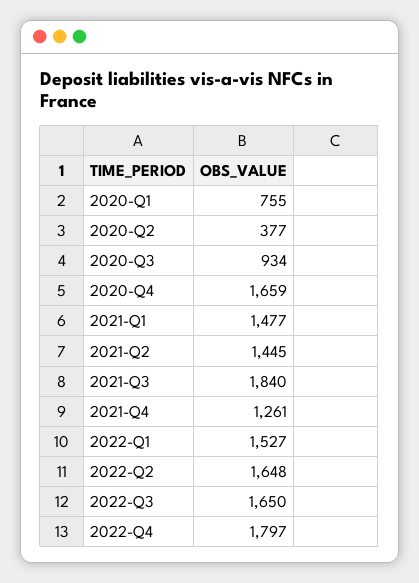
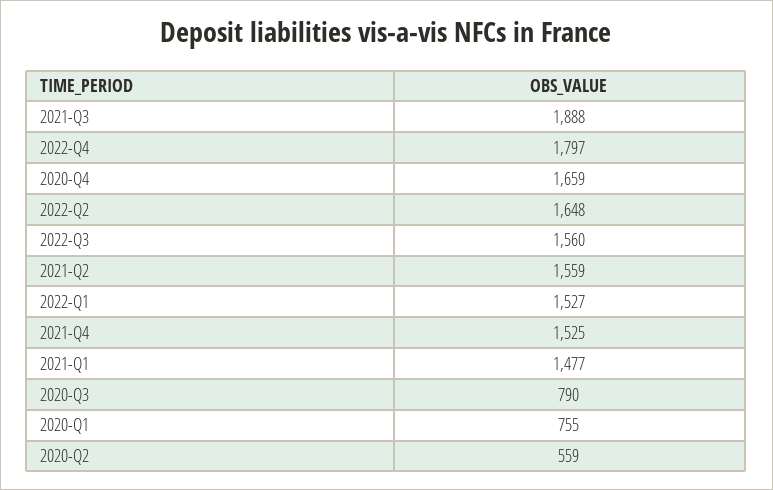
2020-Q2: 377 -> 559
2020-Q3: 934 -> 790
2021-Q2: 1445 -> 1559
2021-Q3: 1840 -> 1888
2021-Q4: 1261 -> 1525
2022-Q3: 1650 -> 1560

